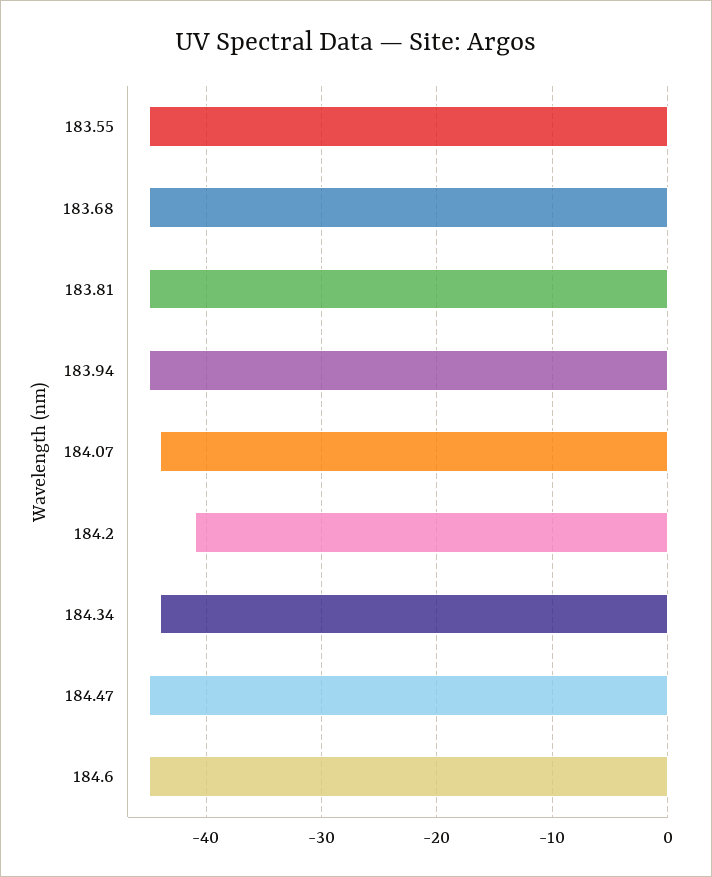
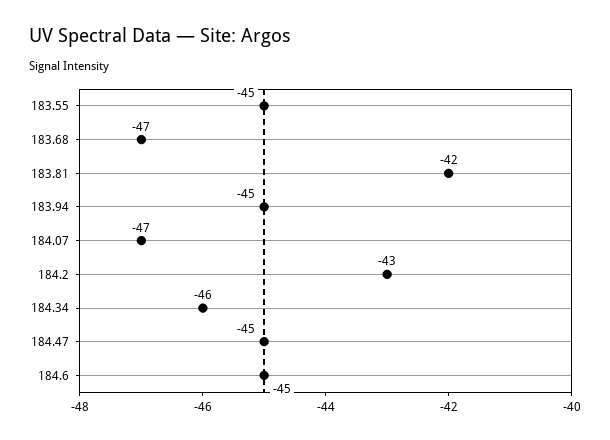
183.68: -45 -> -47
183.81: -45 -> -42
184.07: -44 -> -47
184.2: -41 -> -43
184.34: -44 -> -46

